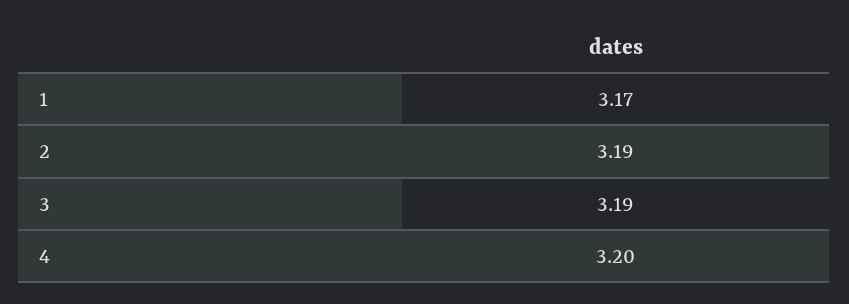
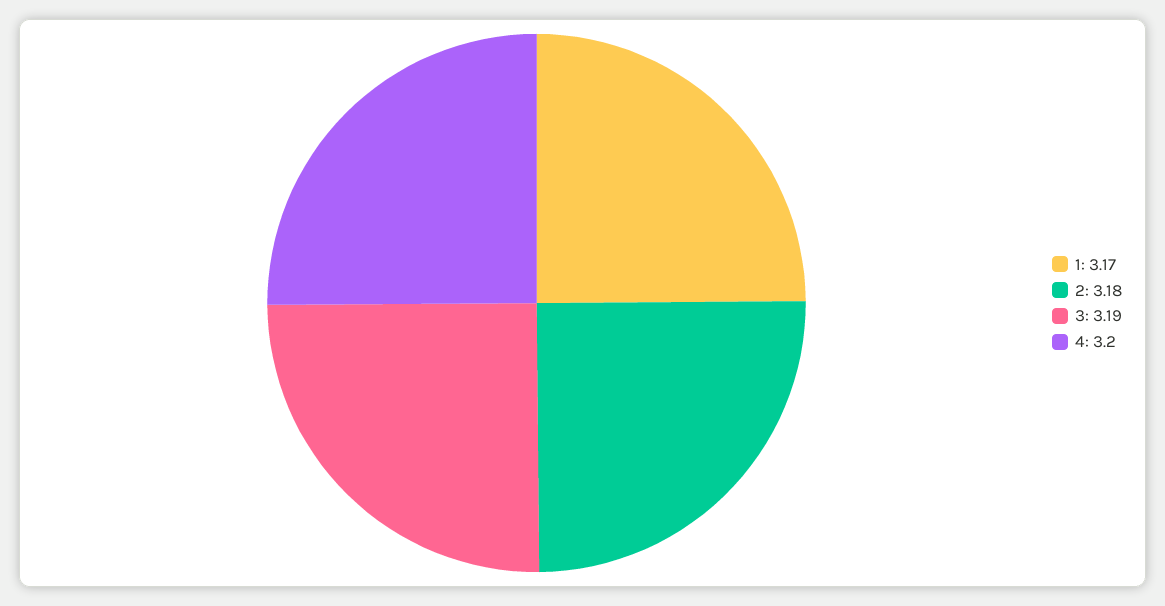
2: 3.19 -> 3.18

